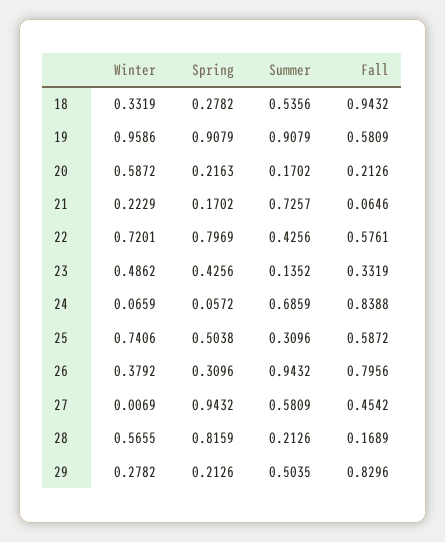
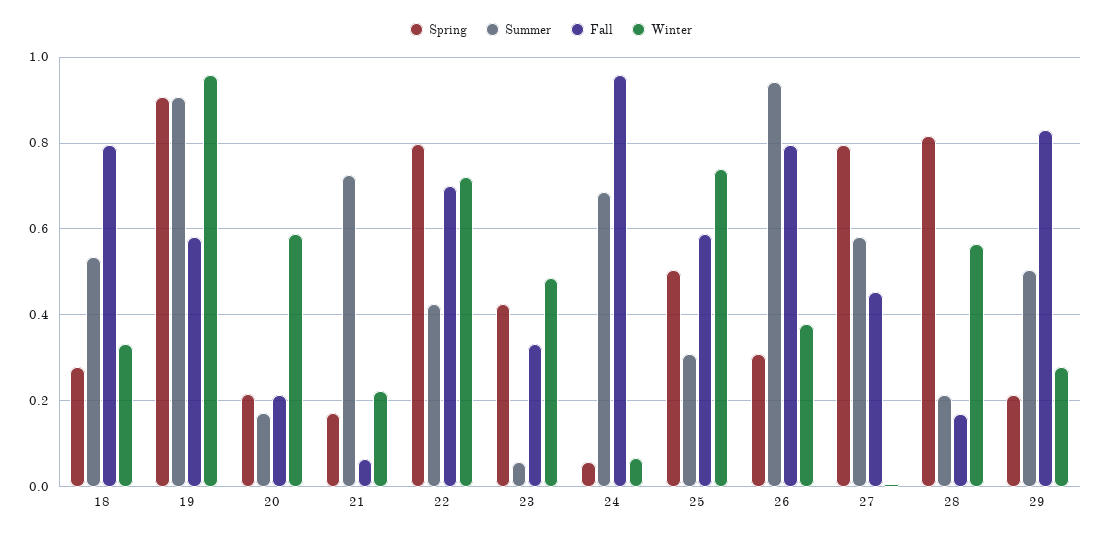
Fall, 18: 0.9432 -> 0.8
Fall, 22: 0.5761 -> 0.7
Summer, 23: 0.1352 -> 0.06
Fall, 24: 0.8388 -> 0.96
Spring, 27: 0.9432 -> 0.8

